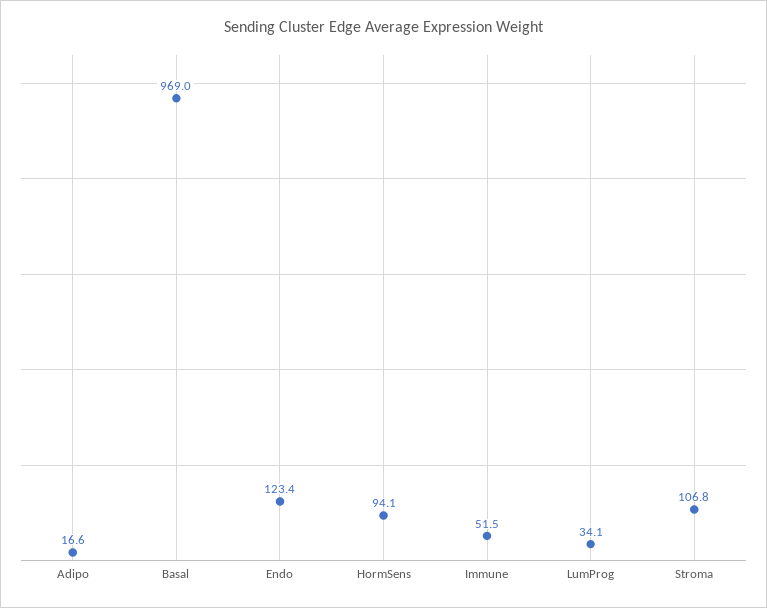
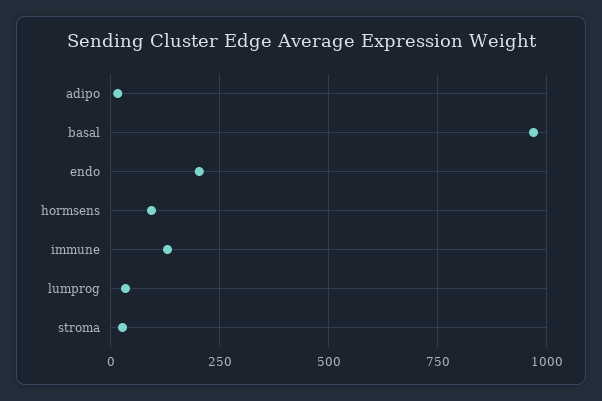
Endo: 123.4 -> 200
Immune: 51.5 -> 125
Stroma: 106.8 -> 25

